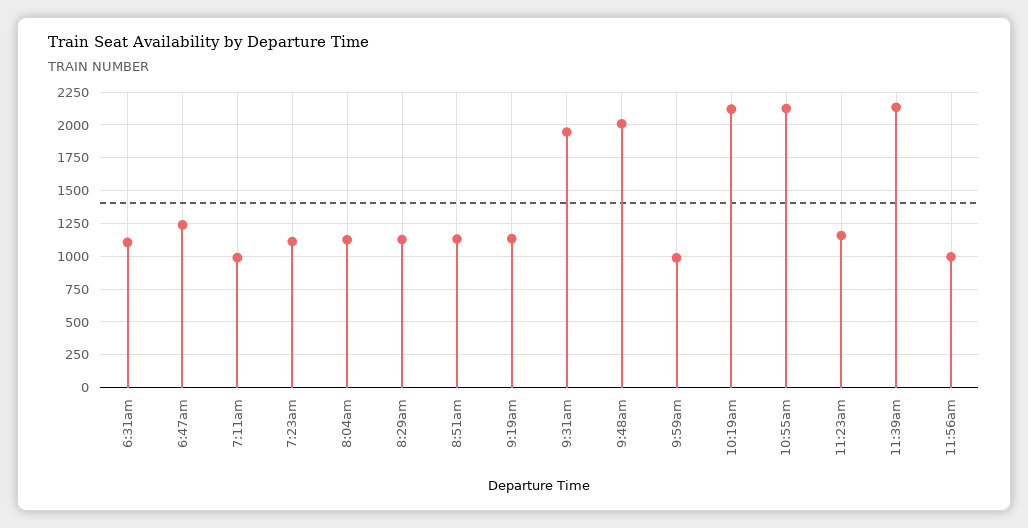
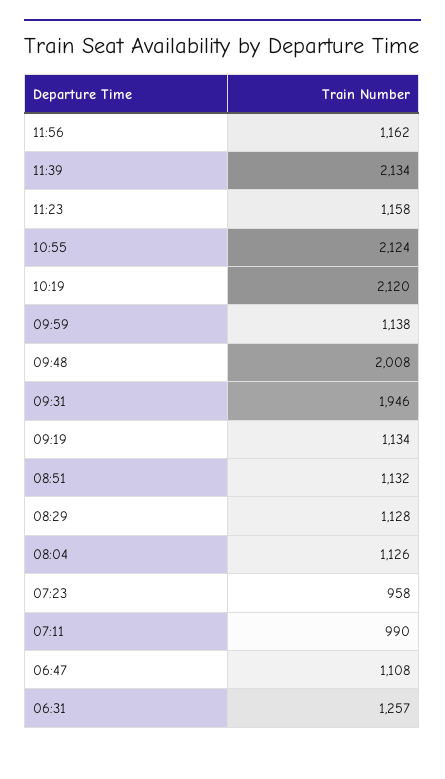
6:31am: 1100 -> 1257
6:47am: 1250 -> 1108
7:23am: 1100 -> 958
9:59am: 1000 -> 1138
11:56am: 1000 -> 1162

